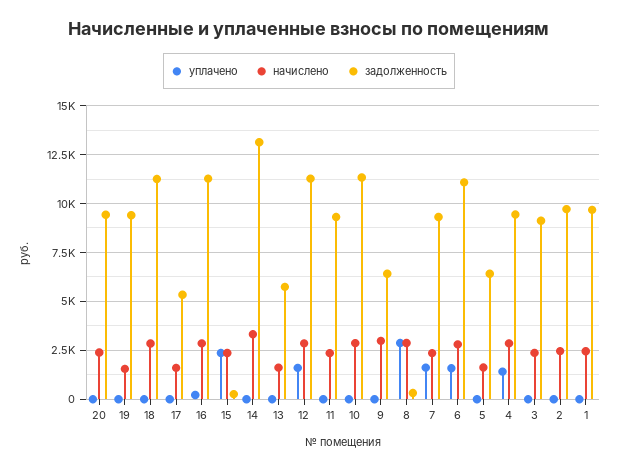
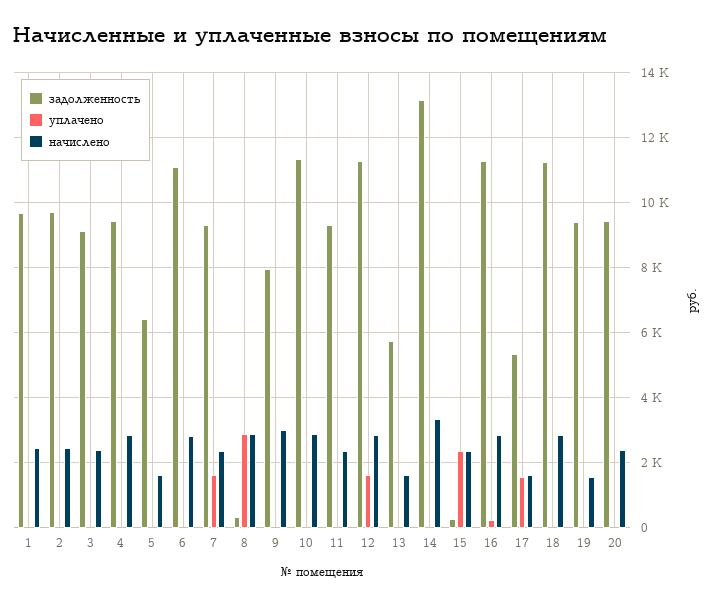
уплачено, 17: 0 -> 1600
задолженность, 9: 6500 -> 8000
уплачено, 6: 1500 -> 0
уплачено, 4: 1500 -> 0

